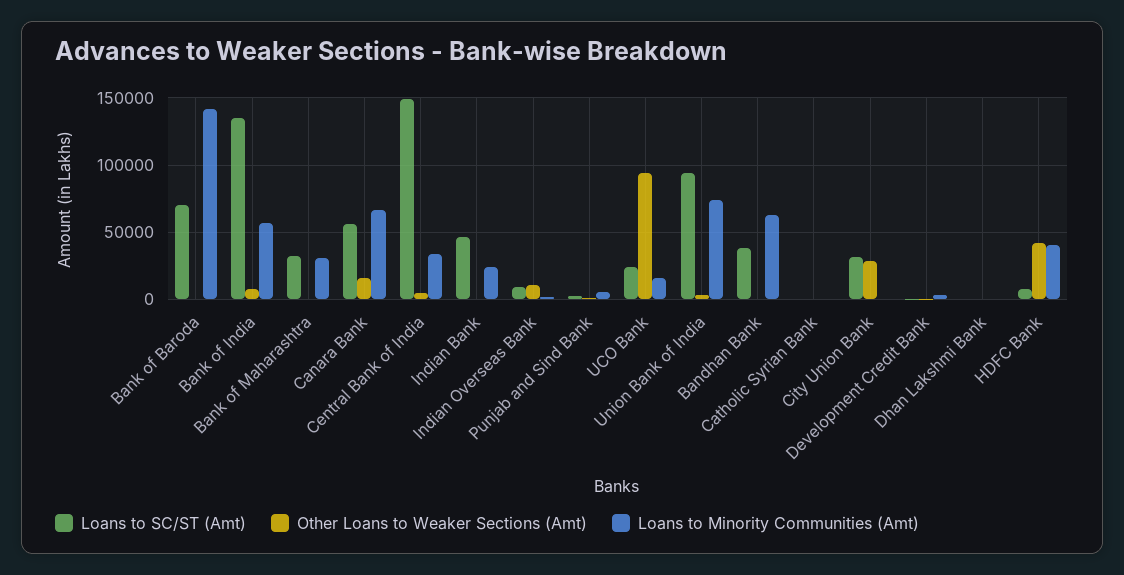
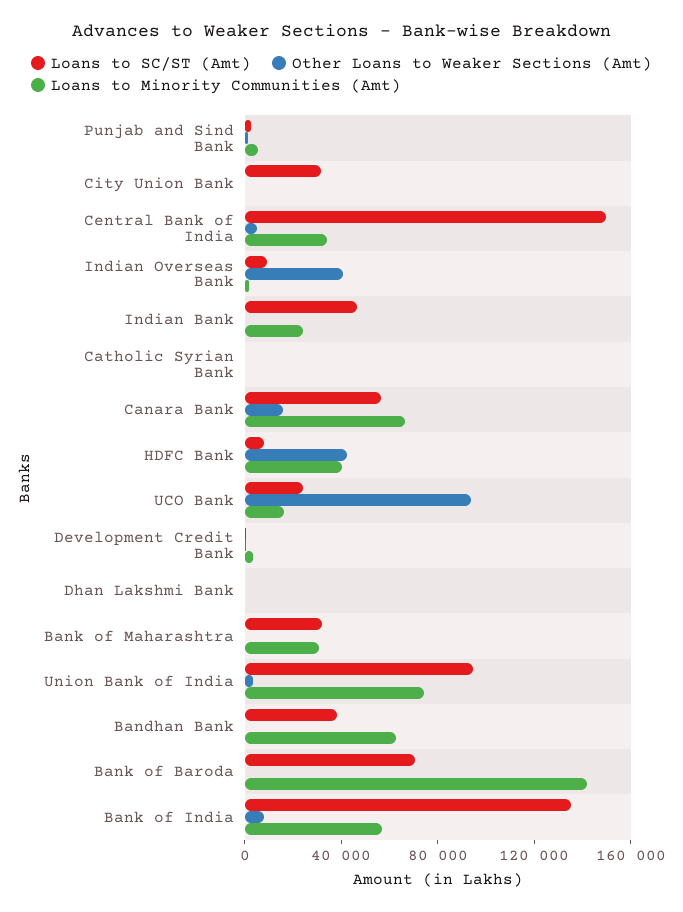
Other Loans to Weaker Sections (Amt), Indian Overseas Bank: 10000 -> 40000
Other Loans to Weaker Sections (Amt), City Union Bank: 30000 -> 0

